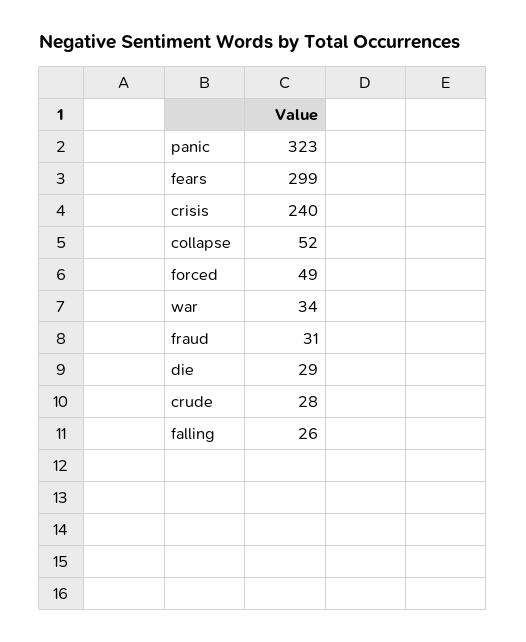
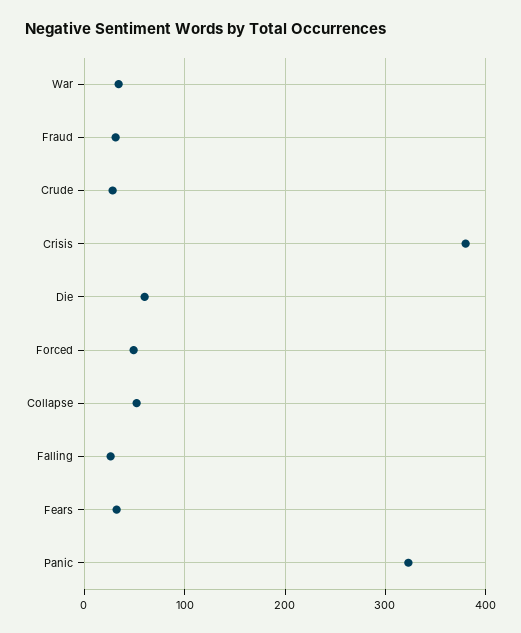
fears: 299 -> 30
crisis: 240 -> 380
die: 29 -> 60

